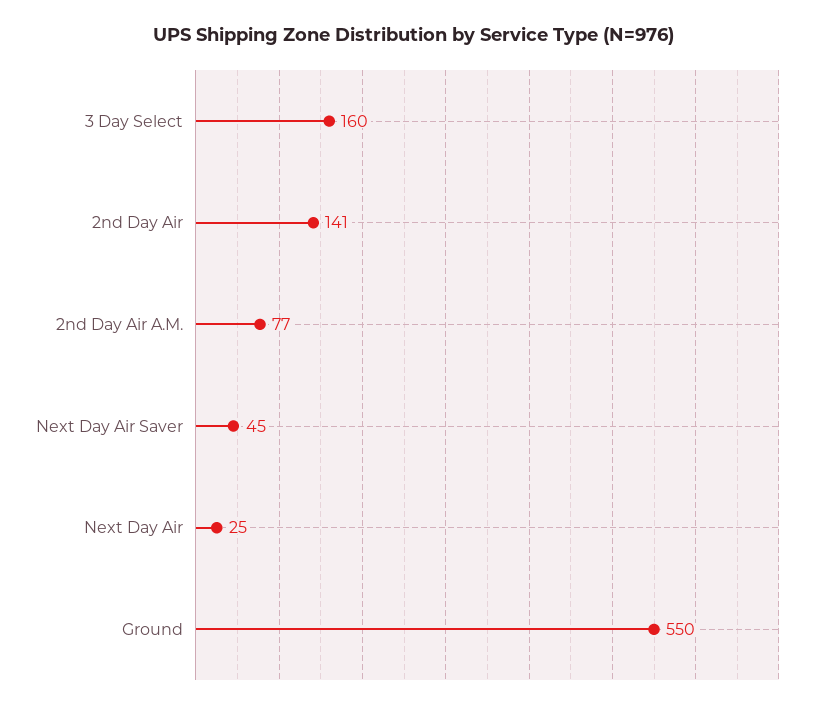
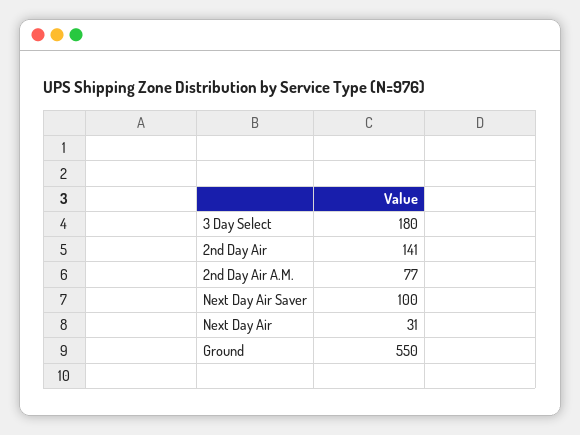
3 Day Select: 160 -> 180
Next Day Air Saver: 45 -> 100
Next Day Air: 25 -> 31

